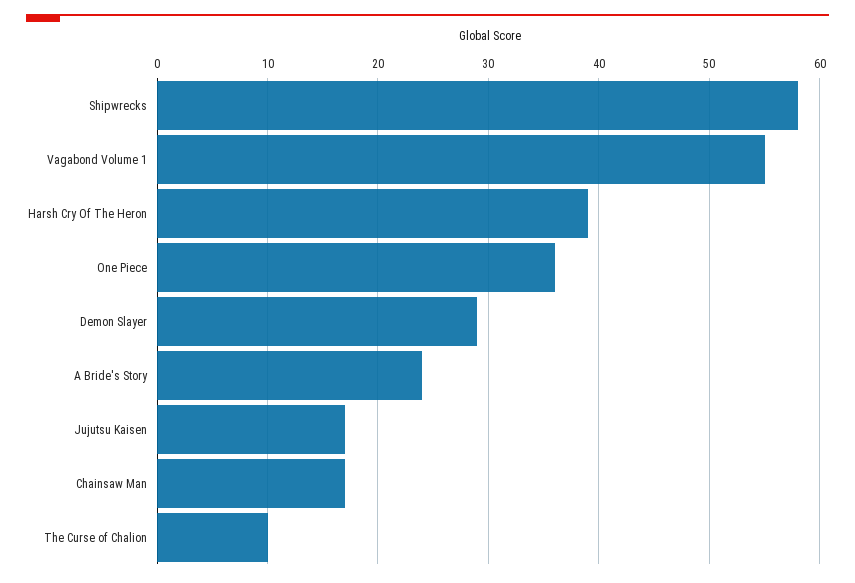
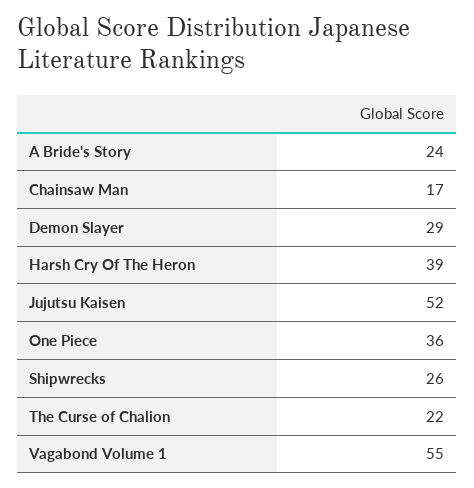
Shipwrecks: 58 -> 26
Jujutsu Kaisen: 17 -> 52
The Curse of Chalion: 10 -> 22

